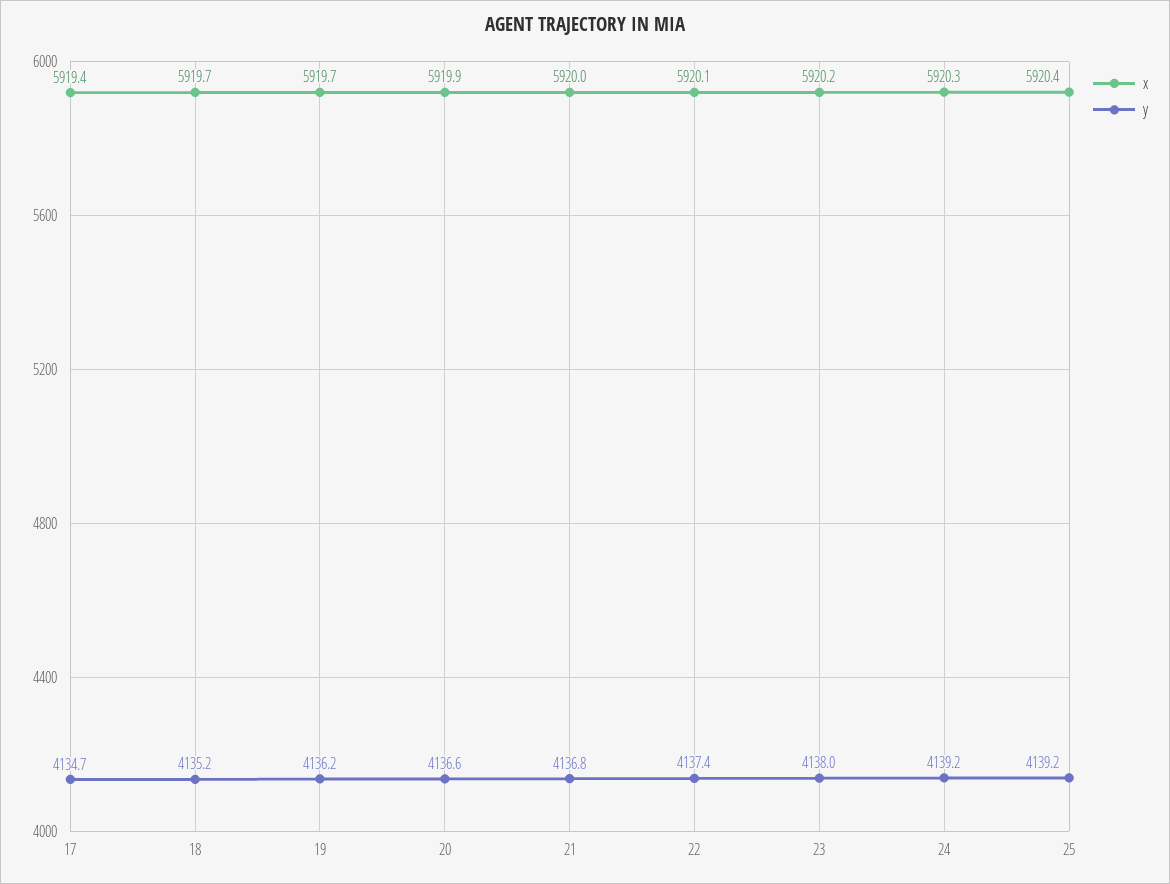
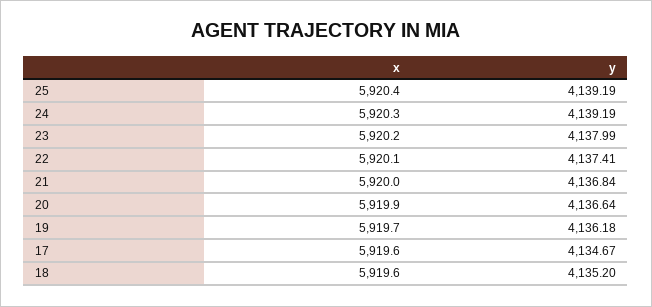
x, 17: 5919.4 -> 5919.6
x, 18: 5919.7 -> 5919.6

